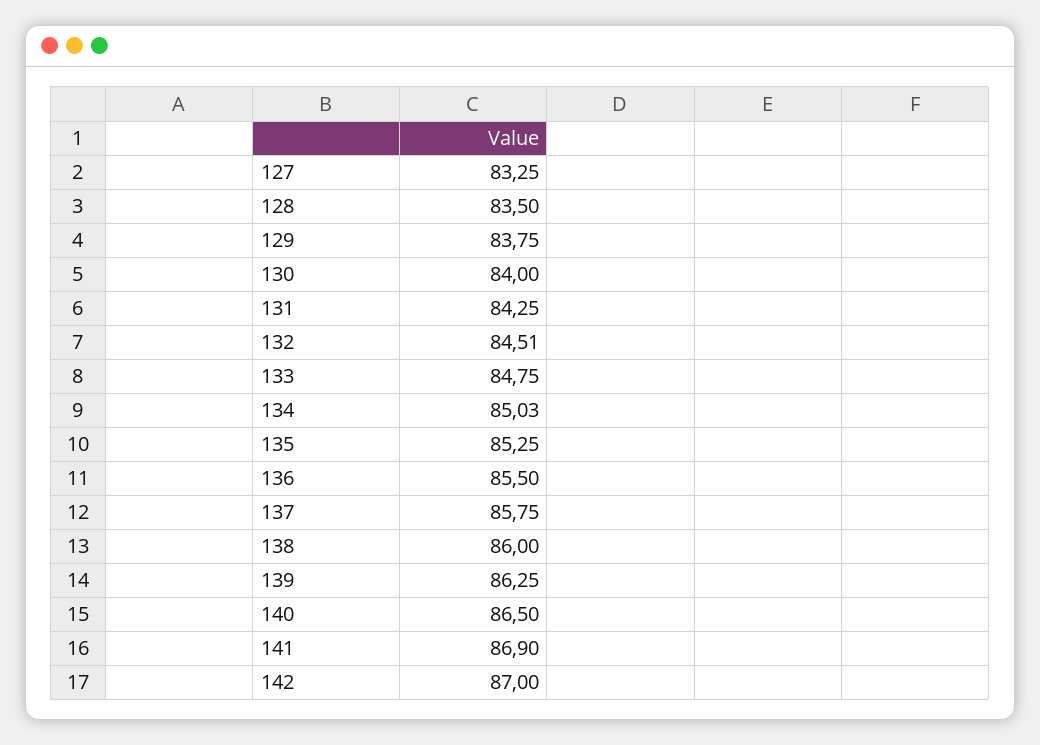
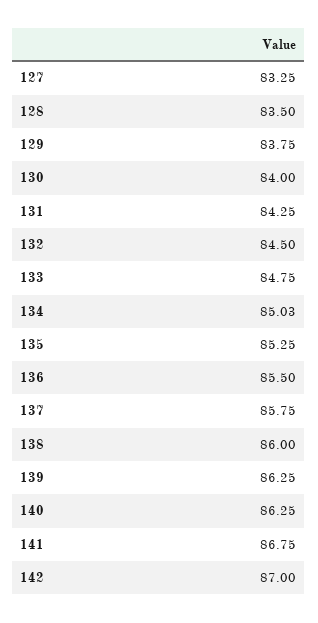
132: 84.51 -> 84.5
140: 86.5 -> 86.25
141: 86.9 -> 86.75

